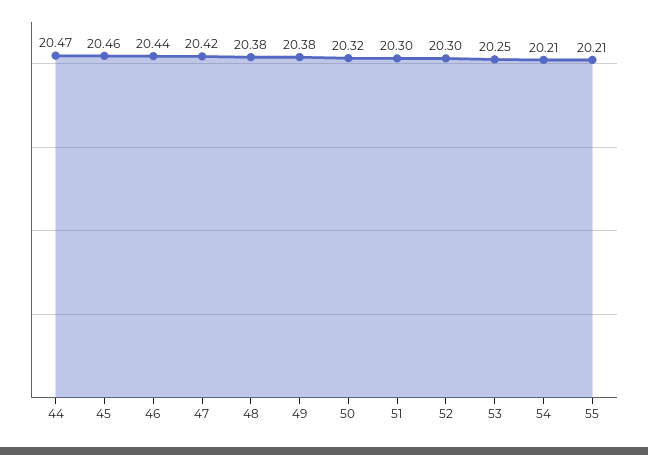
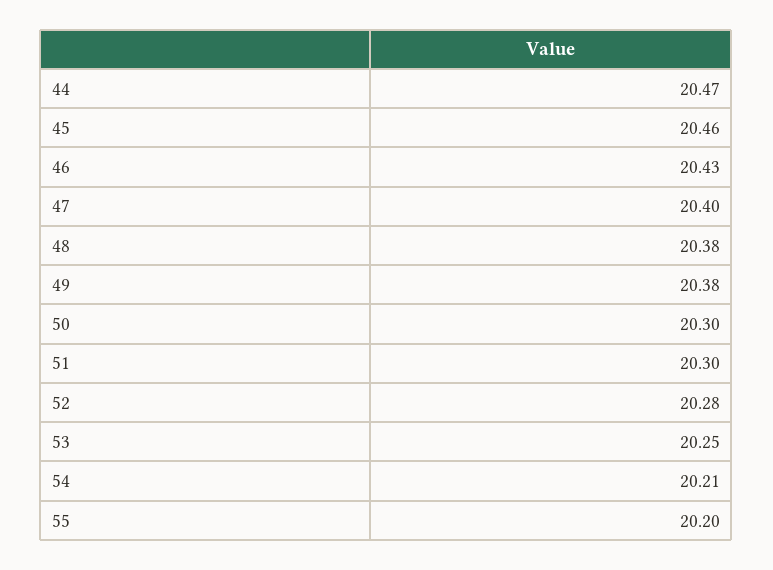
46: 20.44 -> 20.43
47: 20.42 -> 20.4
50: 20.32 -> 20.3
52: 20.3 -> 20.28
55: 20.21 -> 20.2

